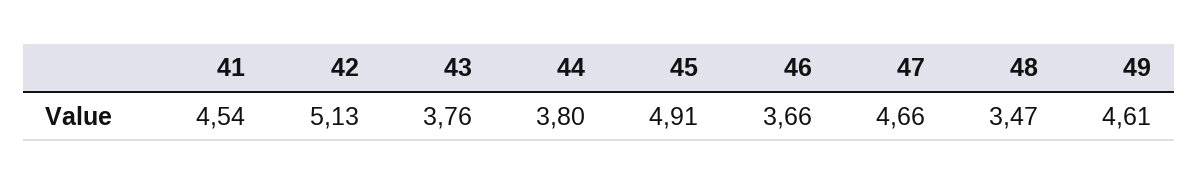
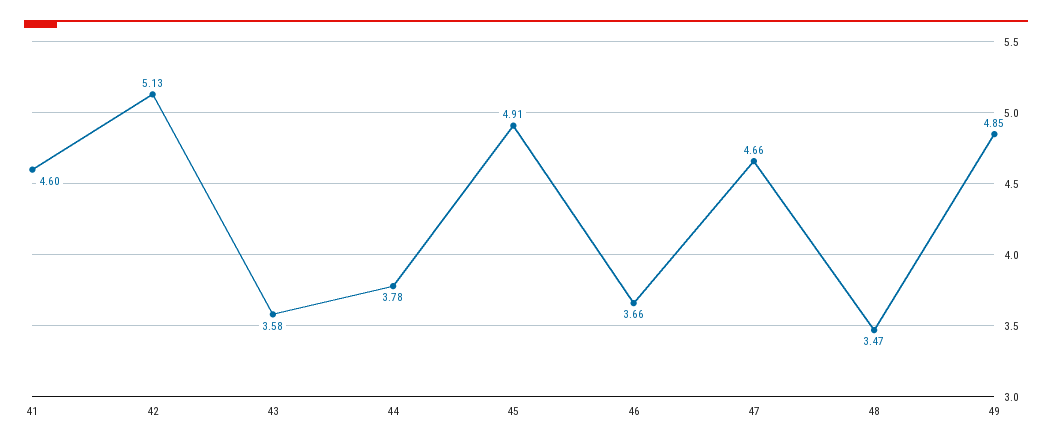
41: 4.54 -> 4.6
43: 3.76 -> 3.58
44: 3.8 -> 3.78
49: 4.61 -> 4.85

